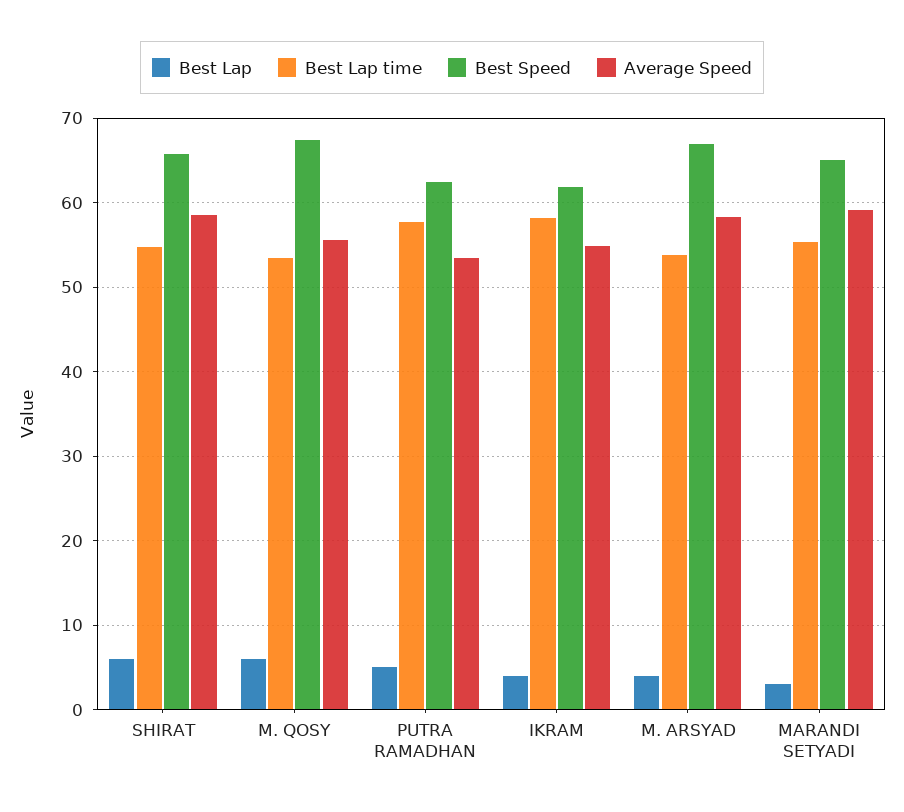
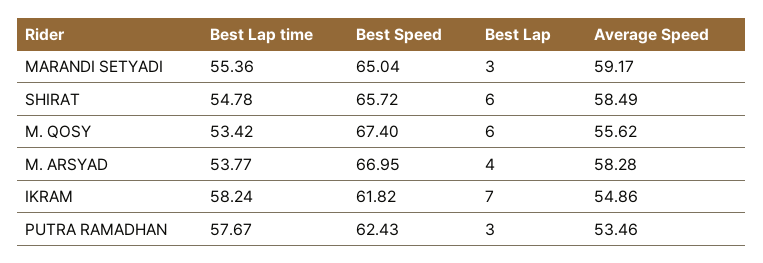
Best Lap, PUTRA RAMADHAN: 5 -> 3
Best Lap, IKRAM: 4 -> 7

